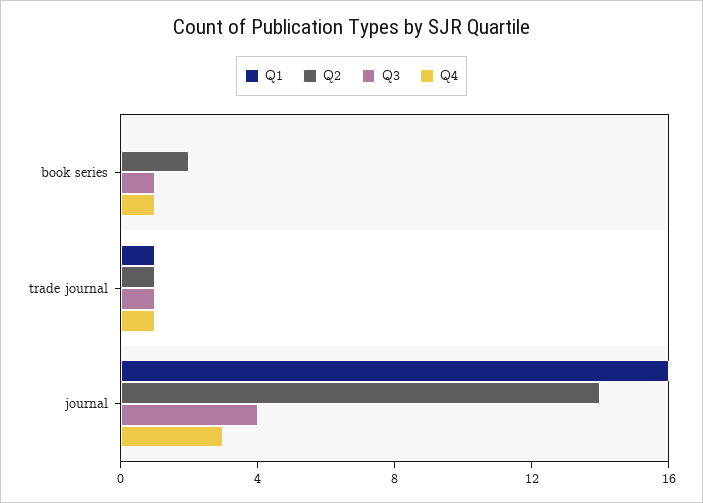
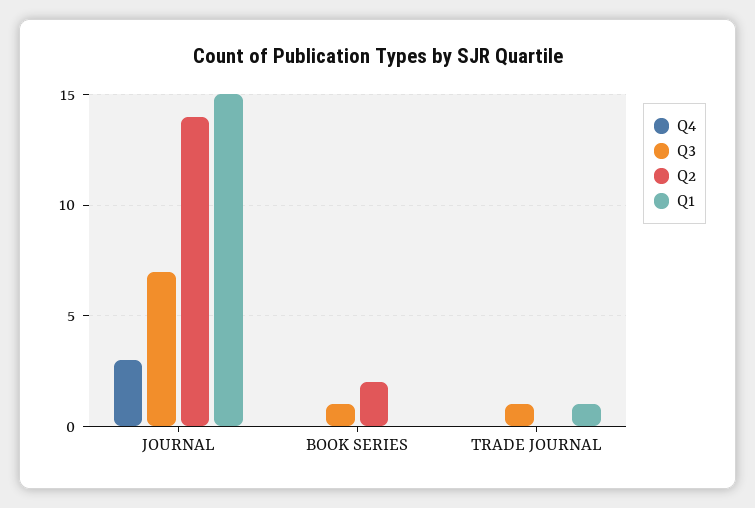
Q4, book series: 1 -> 0
Q2, trade journal: 1 -> 0
Q4, trade journal: 1 -> 0
Q1, journal: 16 -> 15
Q3, journal: 4 -> 7

